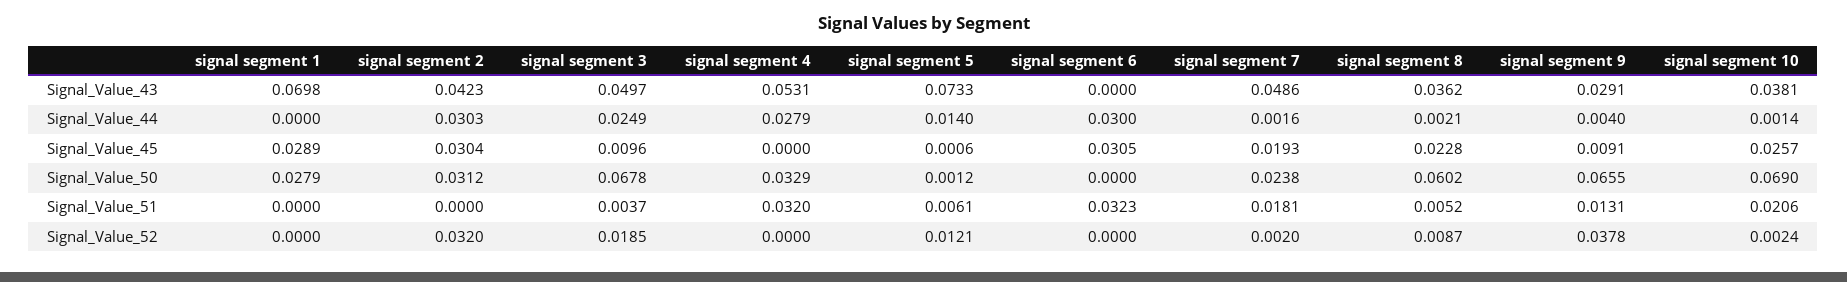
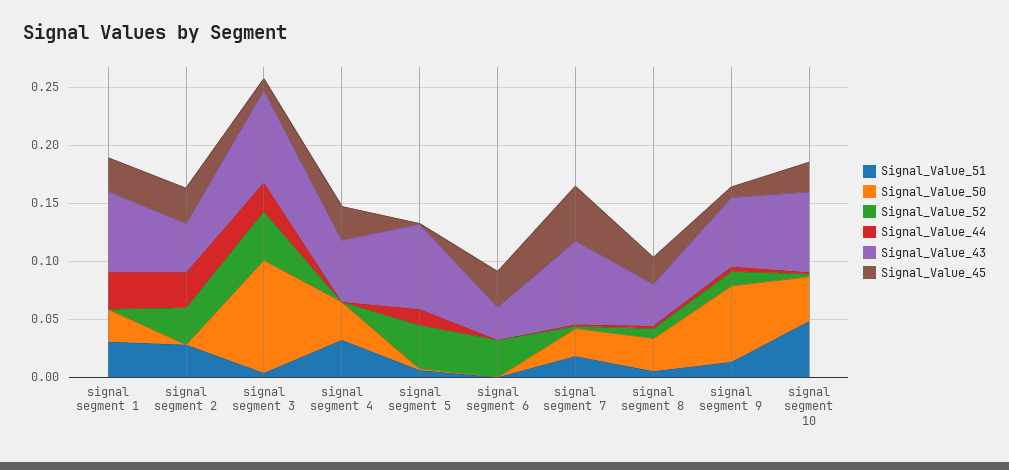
Signal_Value_43, signal segment 3: 0.0497 -> 0.08
Signal_Value_43, signal segment 6: 0 -> 0.03
Signal_Value_43, signal segment 7: 0.0486 -> 0.07
Signal_Value_43, signal segment 9: 0.0291 -> 0.06
Signal_Value_43, signal segment 10: 0.0381 -> 0.07
Signal_Value_44, signal segment 1: 0 -> 0.03
Signal_Value_44, signal segment 4: 0.0279 -> 0
Signal_Value_44, signal segment 6: 0.03 -> 0
Signal_Value_45, signal segment 4: 0 -> 0.03
Signal_Value_45, signal segment 7: 0.0193 -> 0.05
Signal_Value_50, signal segment 2: 0.0312 -> 0
Signal_Value_50, signal segment 3: 0.0678 -> 0.1
Signal_Value_50, signal segment 8: 0.0602 -> 0.03
Signal_Value_50, signal segment 10: 0.069 -> 0.04
Signal_Value_51, signal segment 1: 0 -> 0.03
Signal_Value_51, signal segment 2: 0 -> 0.03
Signal_Value_51, signal segment 6: 0.0323 -> 0
Signal_Value_51, signal segment 10: 0.0206 -> 0.05
Signal_Value_52, signal segment 3: 0.0185 -> 0.04
Signal_Value_52, signal segment 5: 0.0121 -> 0.04
Signal_Value_52, signal segment 6: 0 -> 0.03
Signal_Value_52, signal segment 9: 0.0378 -> 0.01

